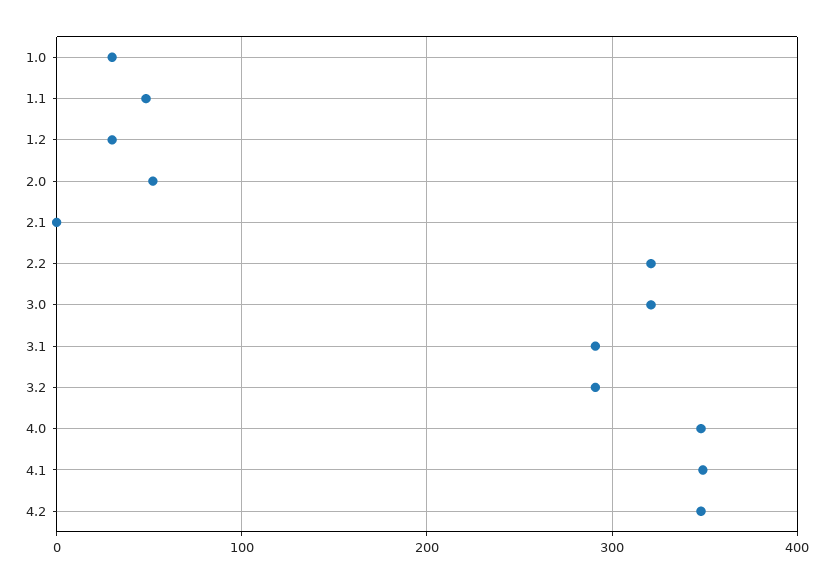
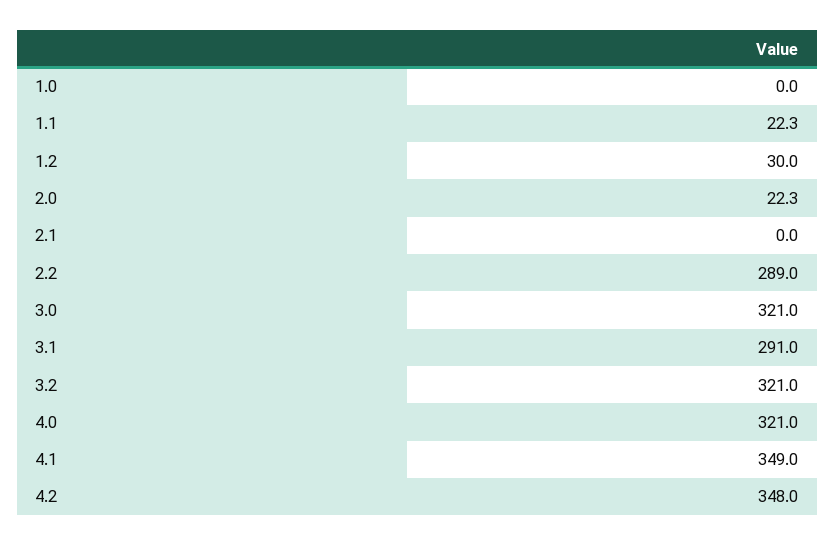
1.0: 30 -> 0
1.1: 50 -> 22.3
2.0: 50 -> 22.3
2.2: 320 -> 289
3.2: 290 -> 321
4.0: 350 -> 321

